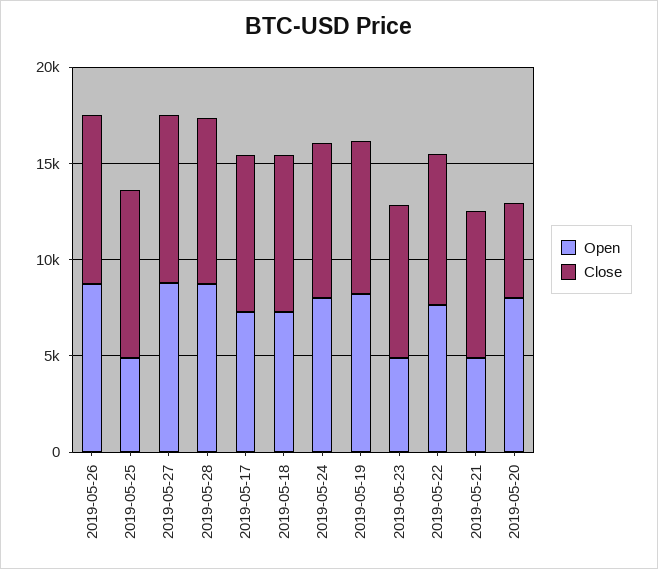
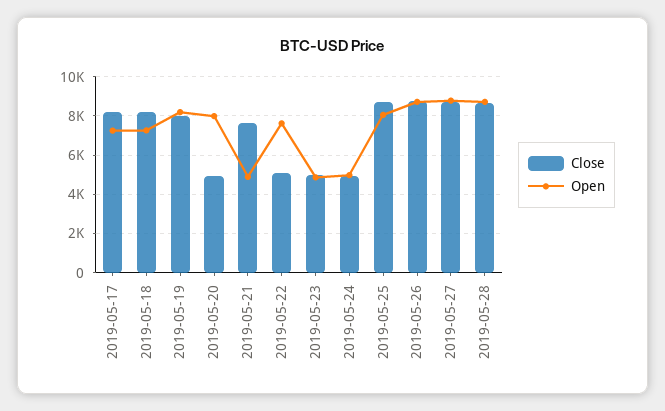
Open, 2019-05-25: 5000 -> 8000
Open, 2019-05-24: 8000 -> 5000
Close, 2019-05-24: 8000 -> 5000
Close, 2019-05-23: 8000 -> 5000
Close, 2019-05-22: 8000 -> 5000

